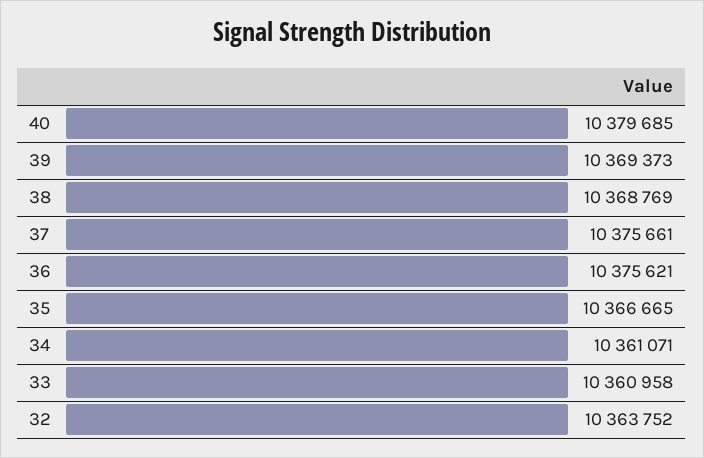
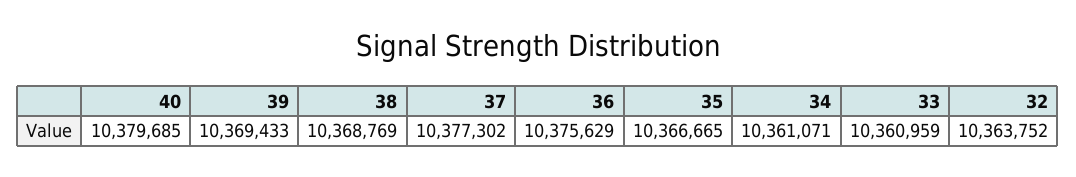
39: 10369373 -> 10369433
37: 10375661 -> 10377302
36: 10375621 -> 10375629
33: 10360958 -> 10360959

